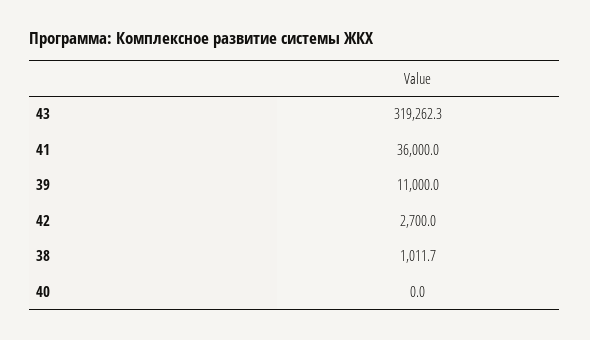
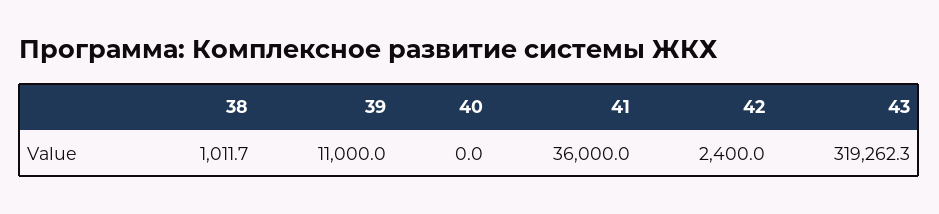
42: 2700 -> 2400

